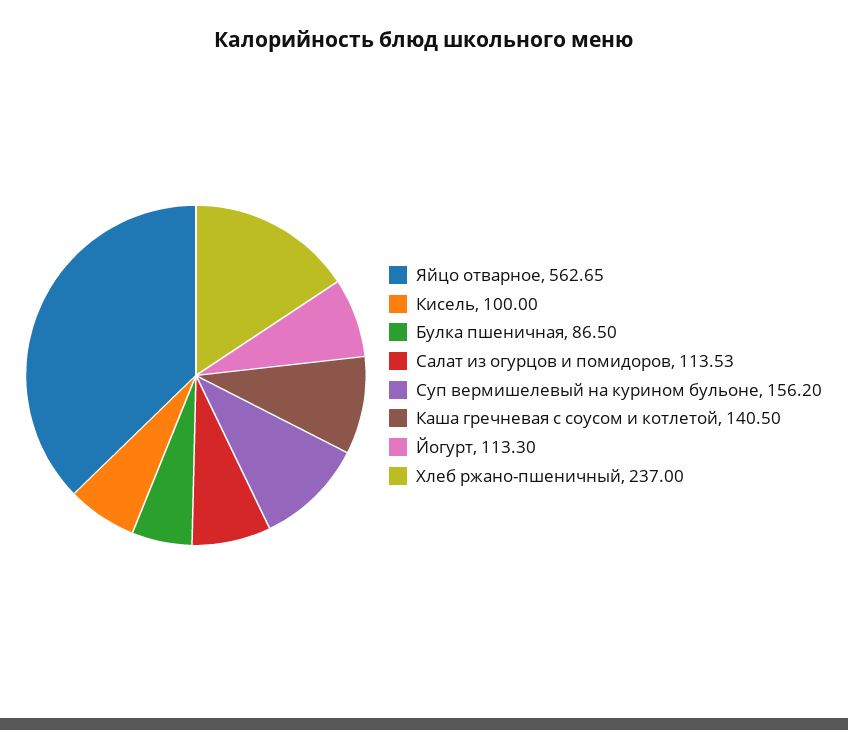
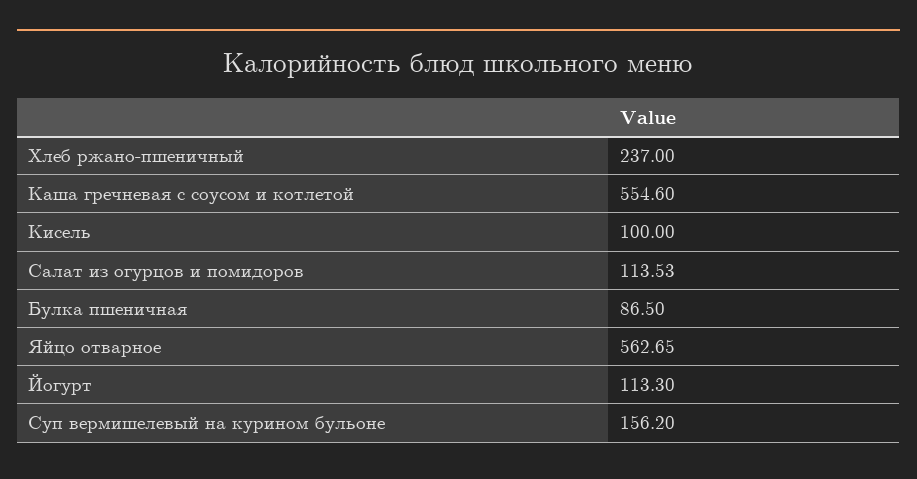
Каша гречневая с соусом и котлетой: 140.5 -> 554.6

